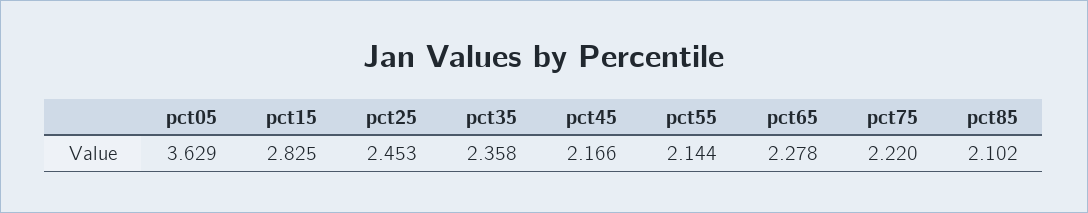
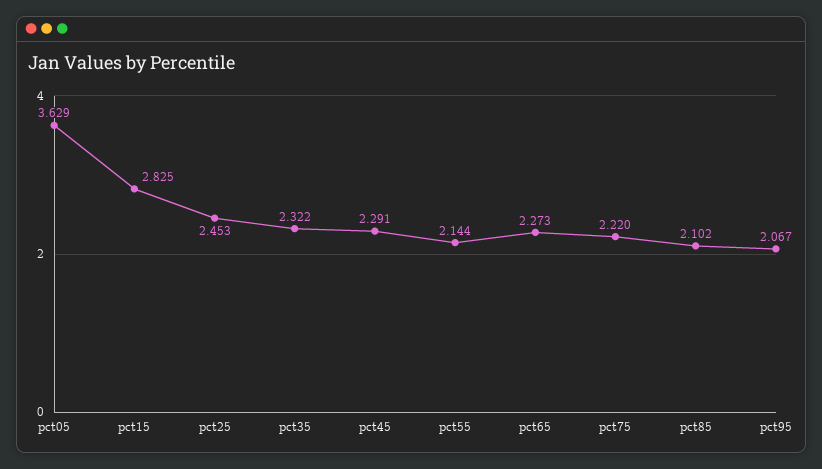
pct35: 2.358 -> 2.322
pct45: 2.166 -> 2.291
pct65: 2.278 -> 2.273
pct95: none -> 2.067

